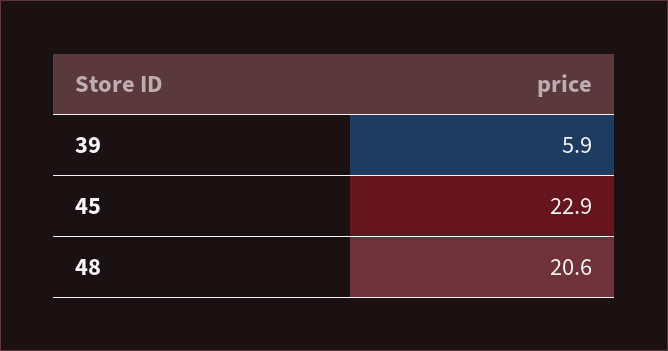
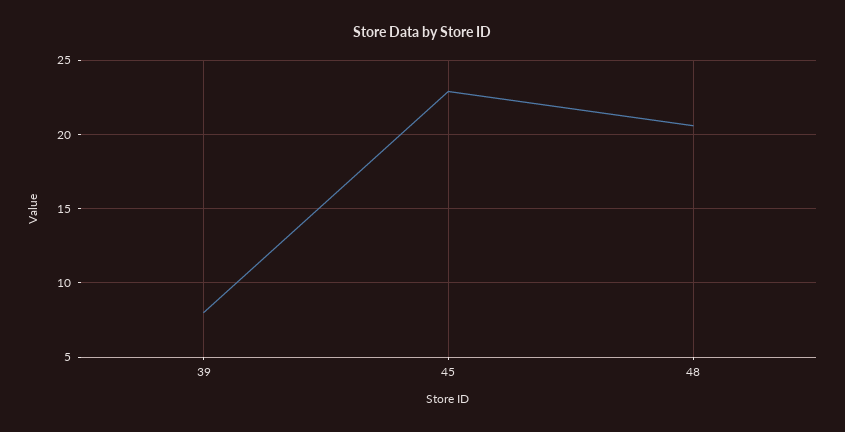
39: 5.9 -> 8

